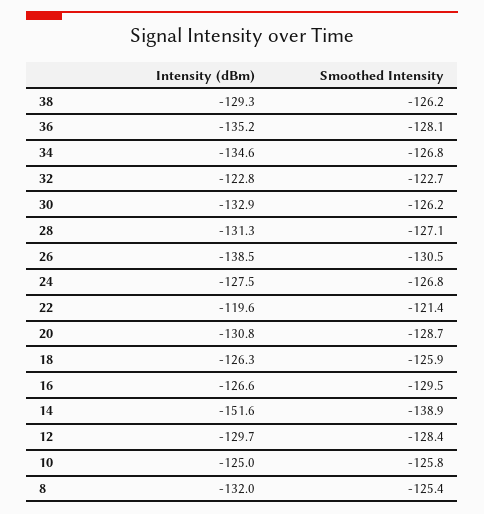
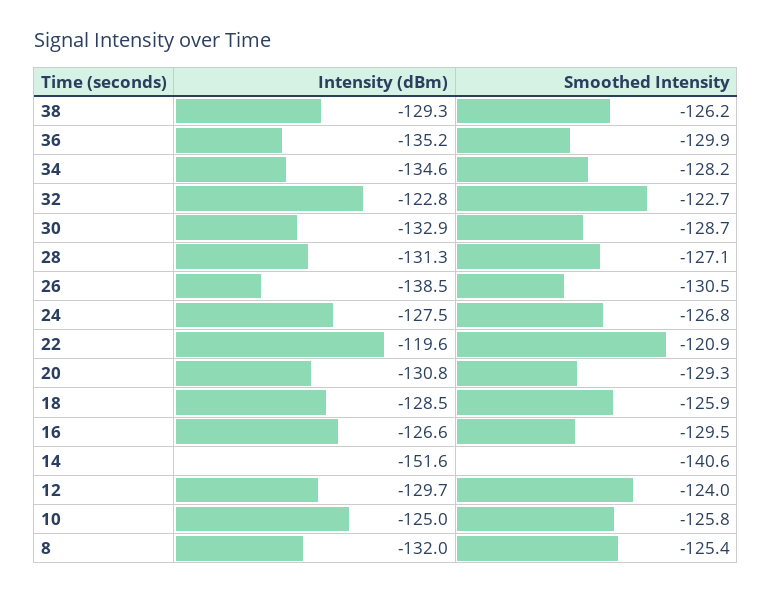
Smoothed Intensity, 36: -128.1 -> -129.9
Smoothed Intensity, 34: -126.8 -> -128.2
Smoothed Intensity, 30: -126.2 -> -128.7
Smoothed Intensity, 22: -121.4 -> -120.9
Smoothed Intensity, 20: -128.7 -> -129.3
Intensity (dBm), 18: -126.3 -> -128.5
Smoothed Intensity, 14: -138.9 -> -140.6
Smoothed Intensity, 12: -128.4 -> -124

